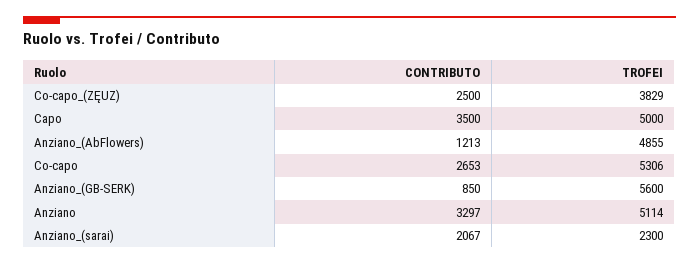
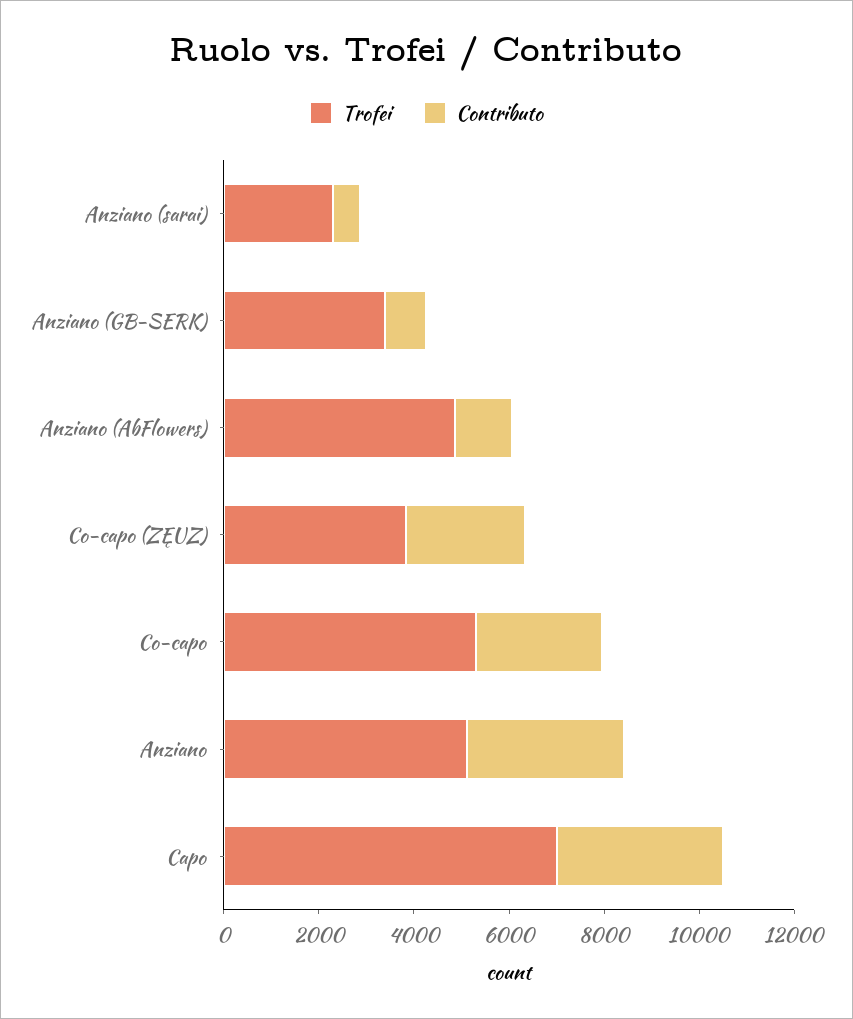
TROFEI, Capo: 5000 -> 7000
TROFEI, Anziano_(GB-SERK): 5600 -> 3500
CONTRIBUTO, Anziano_(sarai): 2067 -> 500

